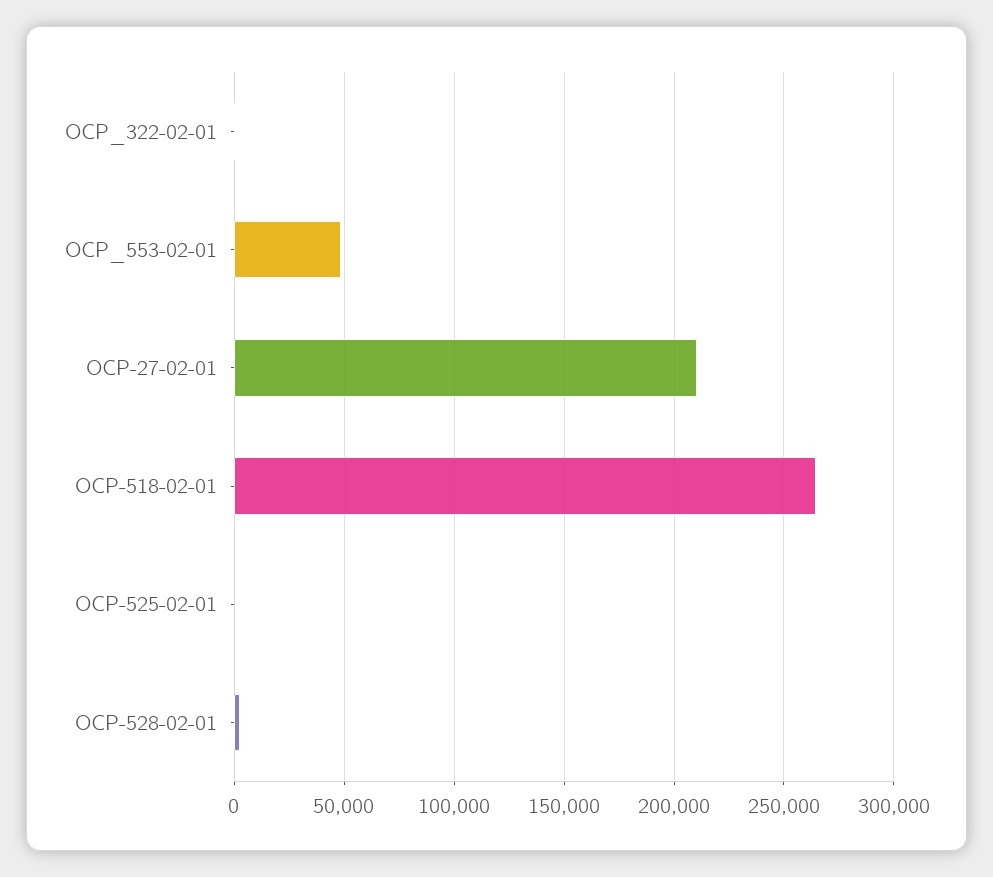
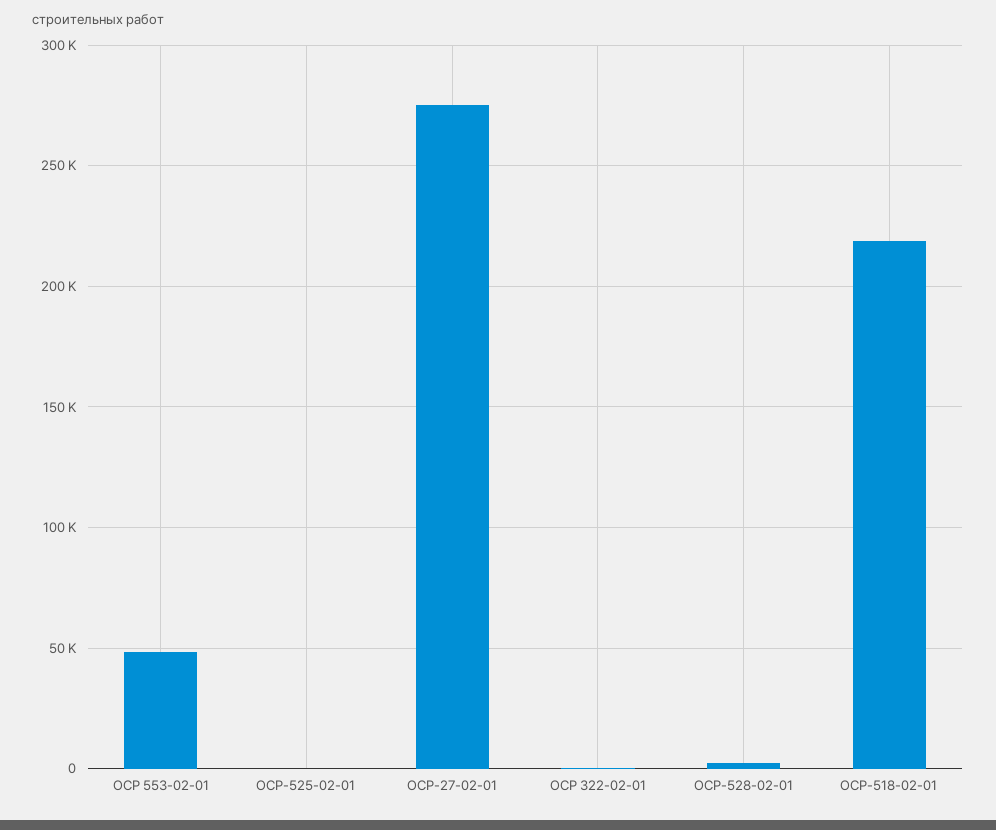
ОСР-27-02-01: 210000 -> 275000
ОСР-518-02-01: 265000 -> 220000

